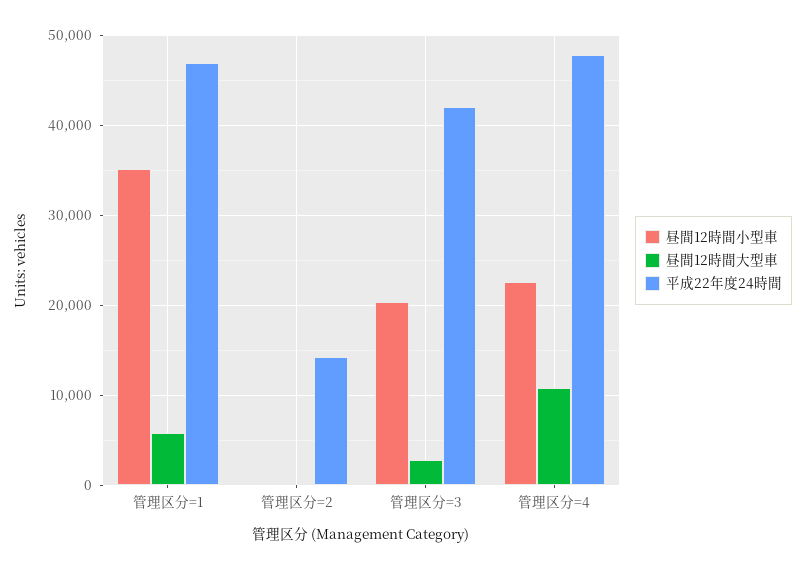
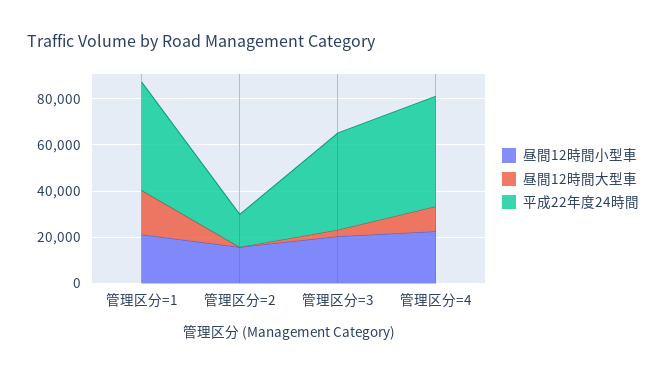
昼間12時間小型車, 管理区分=1: 35000 -> 20000
昼間12時間大型車, 管理区分=1: 6000 -> 20000
昼間12時間小型車, 管理区分=2: 0 -> 15000

